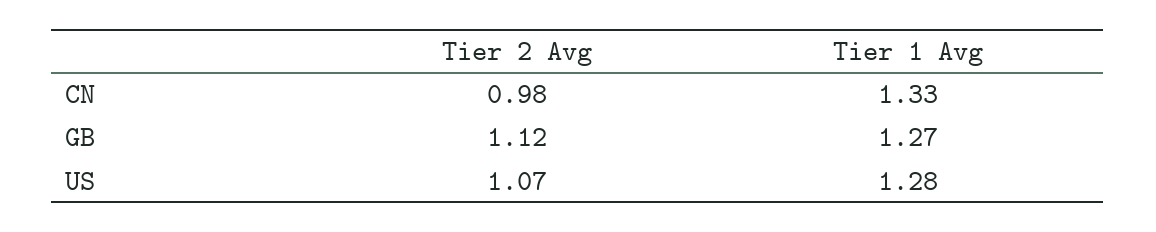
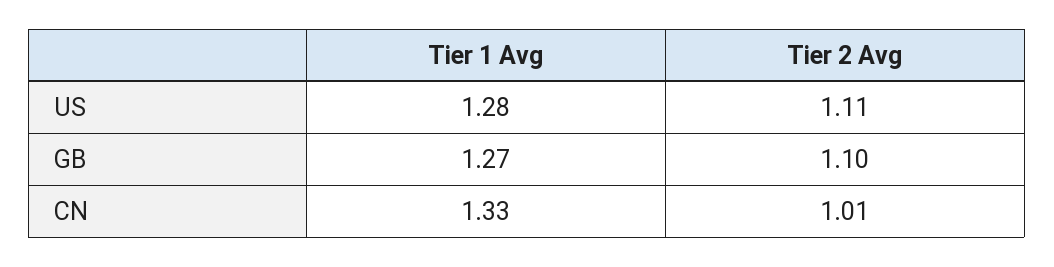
Tier 2 Avg, CN: 0.98 -> 1.01
Tier 2 Avg, GB: 1.12 -> 1.1
Tier 2 Avg, US: 1.07 -> 1.11

